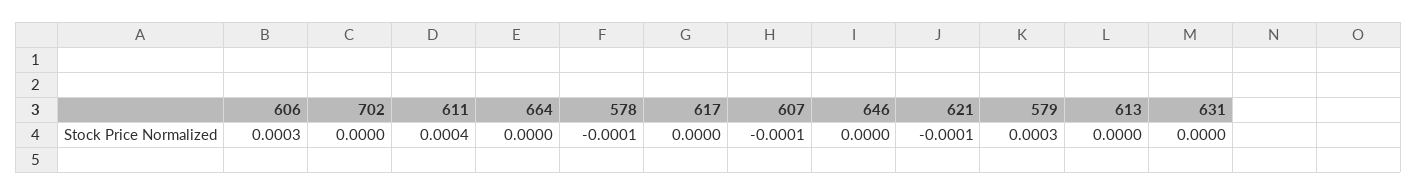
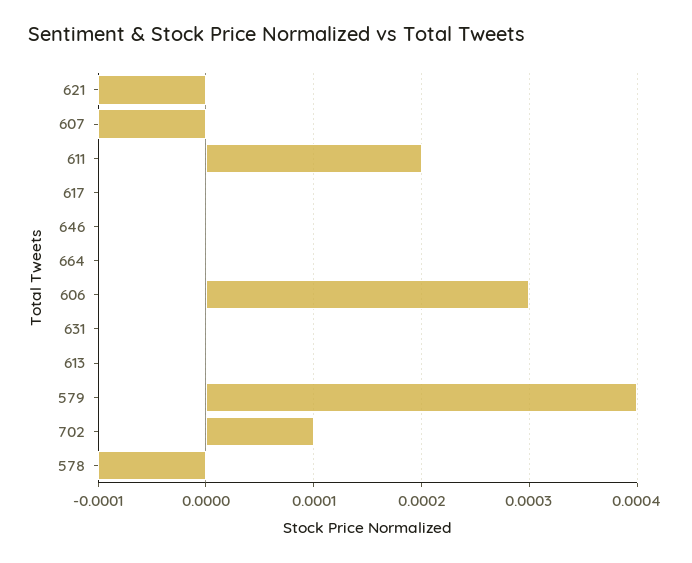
702: 0 -> 0.0001
611: 0.0004 -> 0.0002
579: 0.0003 -> 0.0004

